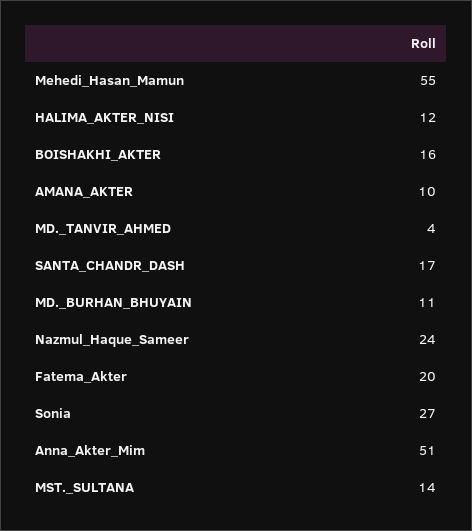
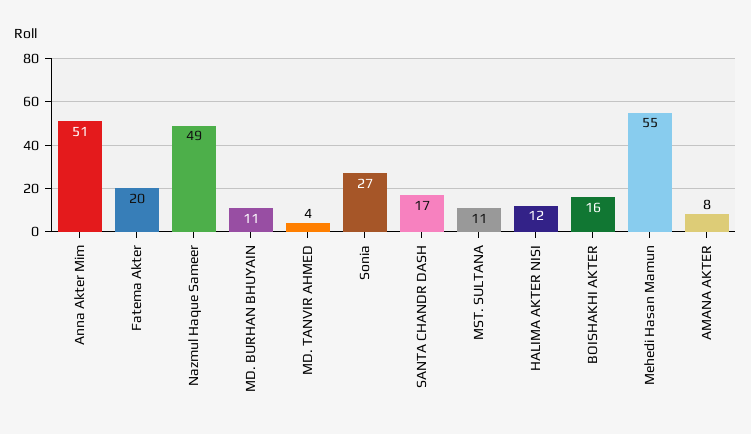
AMANA_AKTER: 10 -> 8
Nazmul_Haque_Sameer: 24 -> 49
MST._SULTANA: 14 -> 11

